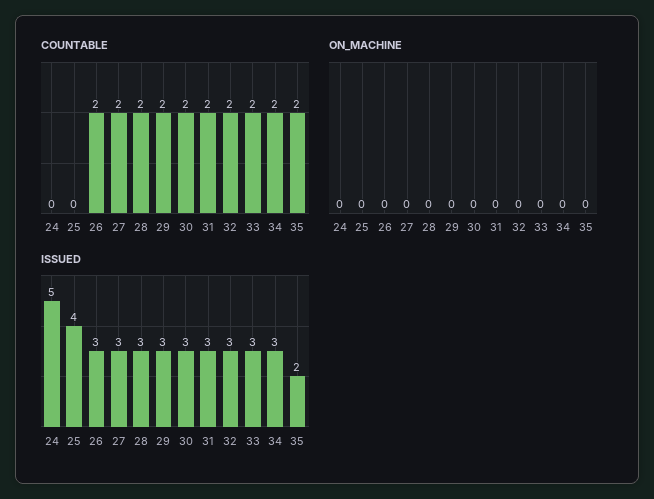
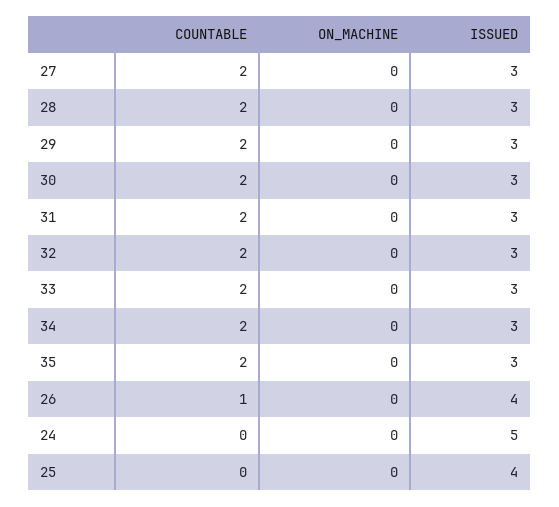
COUNTABLE, 26: 2 -> 1
ISSUED, 26: 3 -> 4
ISSUED, 35: 2 -> 3

